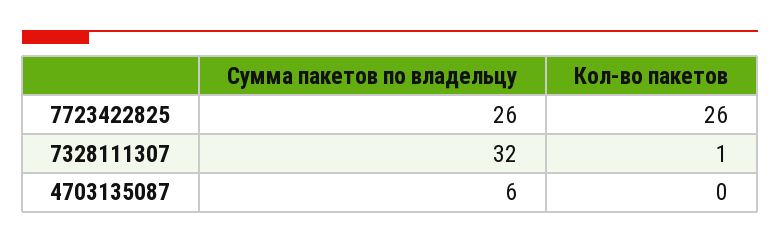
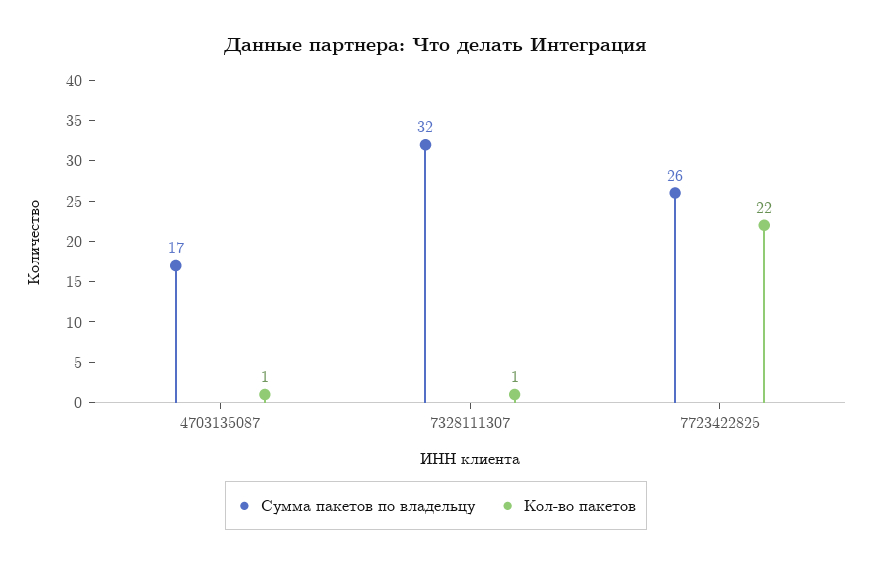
Кол-во пакетов, 7723422825: 26 -> 22
Сумма пакетов по владельцу, 4703135087: 6 -> 17
Кол-во пакетов, 4703135087: 0 -> 1

